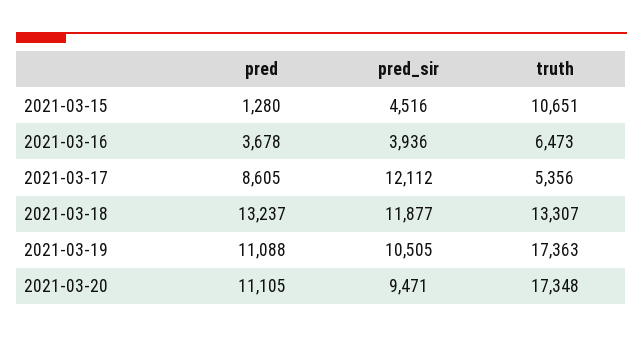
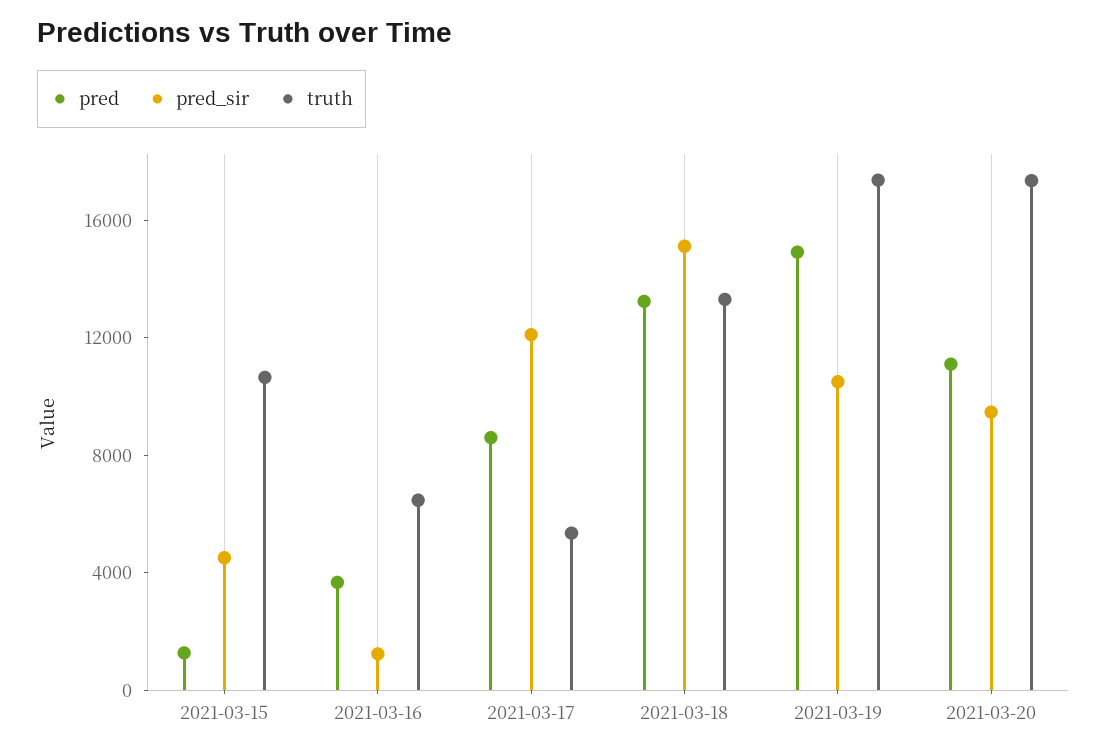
pred_sir, 2021-03-16: 3936 -> 1000
pred_sir, 2021-03-18: 11877 -> 15000
pred, 2021-03-19: 11088 -> 15000

